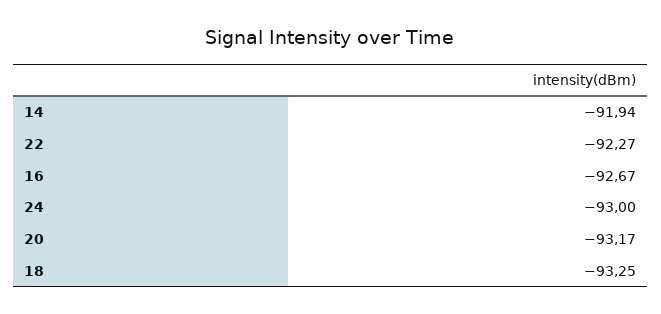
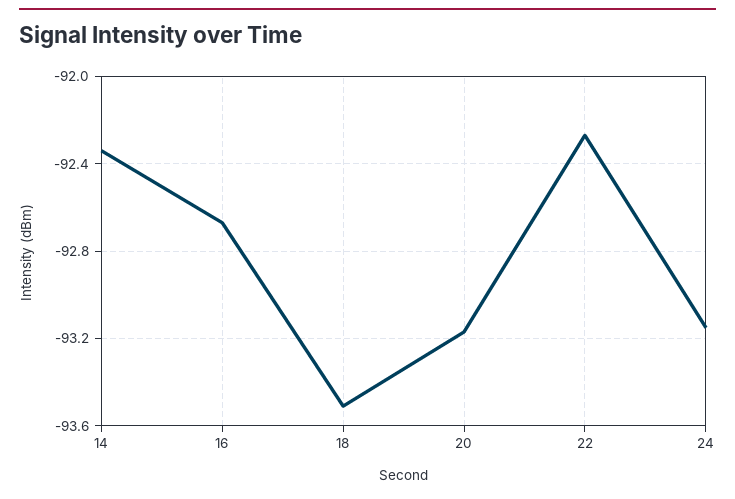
14: -91.94 -> -92.35
24: -93 -> -93.15
18: -93.25 -> -93.5

